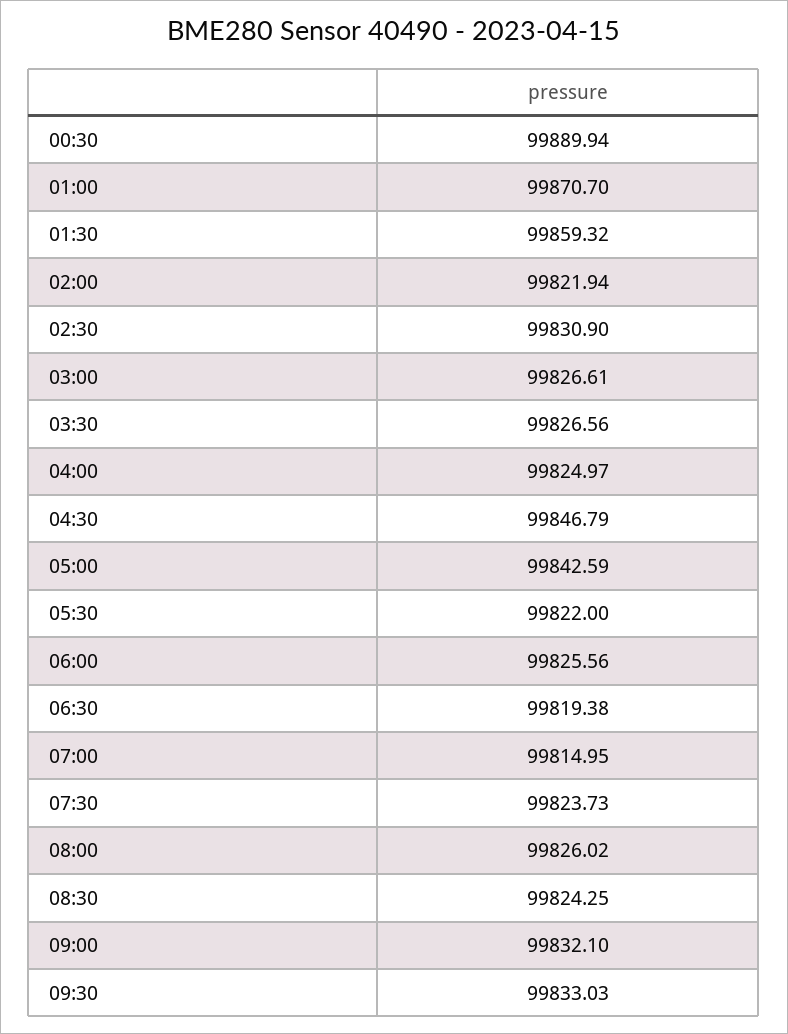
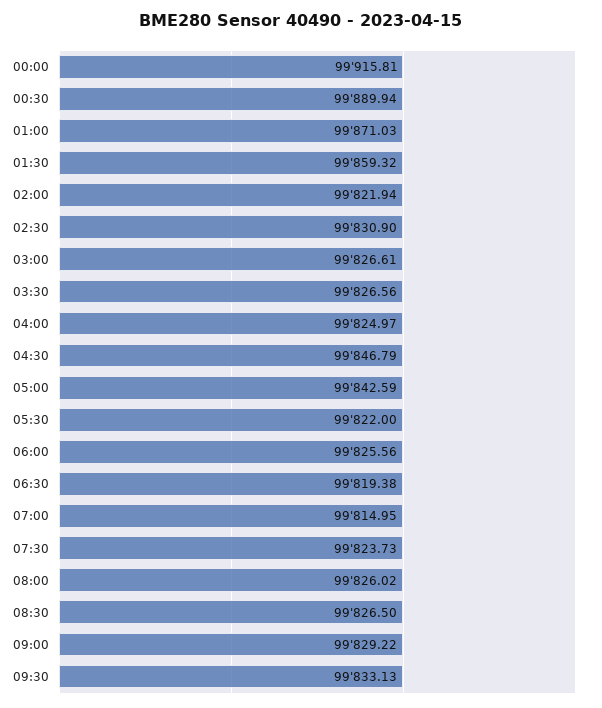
01:00: 99870.7 -> 99871.03
08:30: 99824.25 -> 99826.5
09:00: 99832.1 -> 99829.22
09:30: 99833.03 -> 99833.13
00:00: none -> 99915.81

